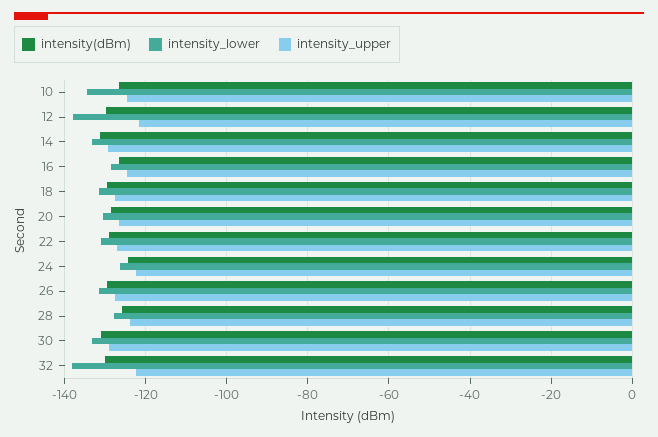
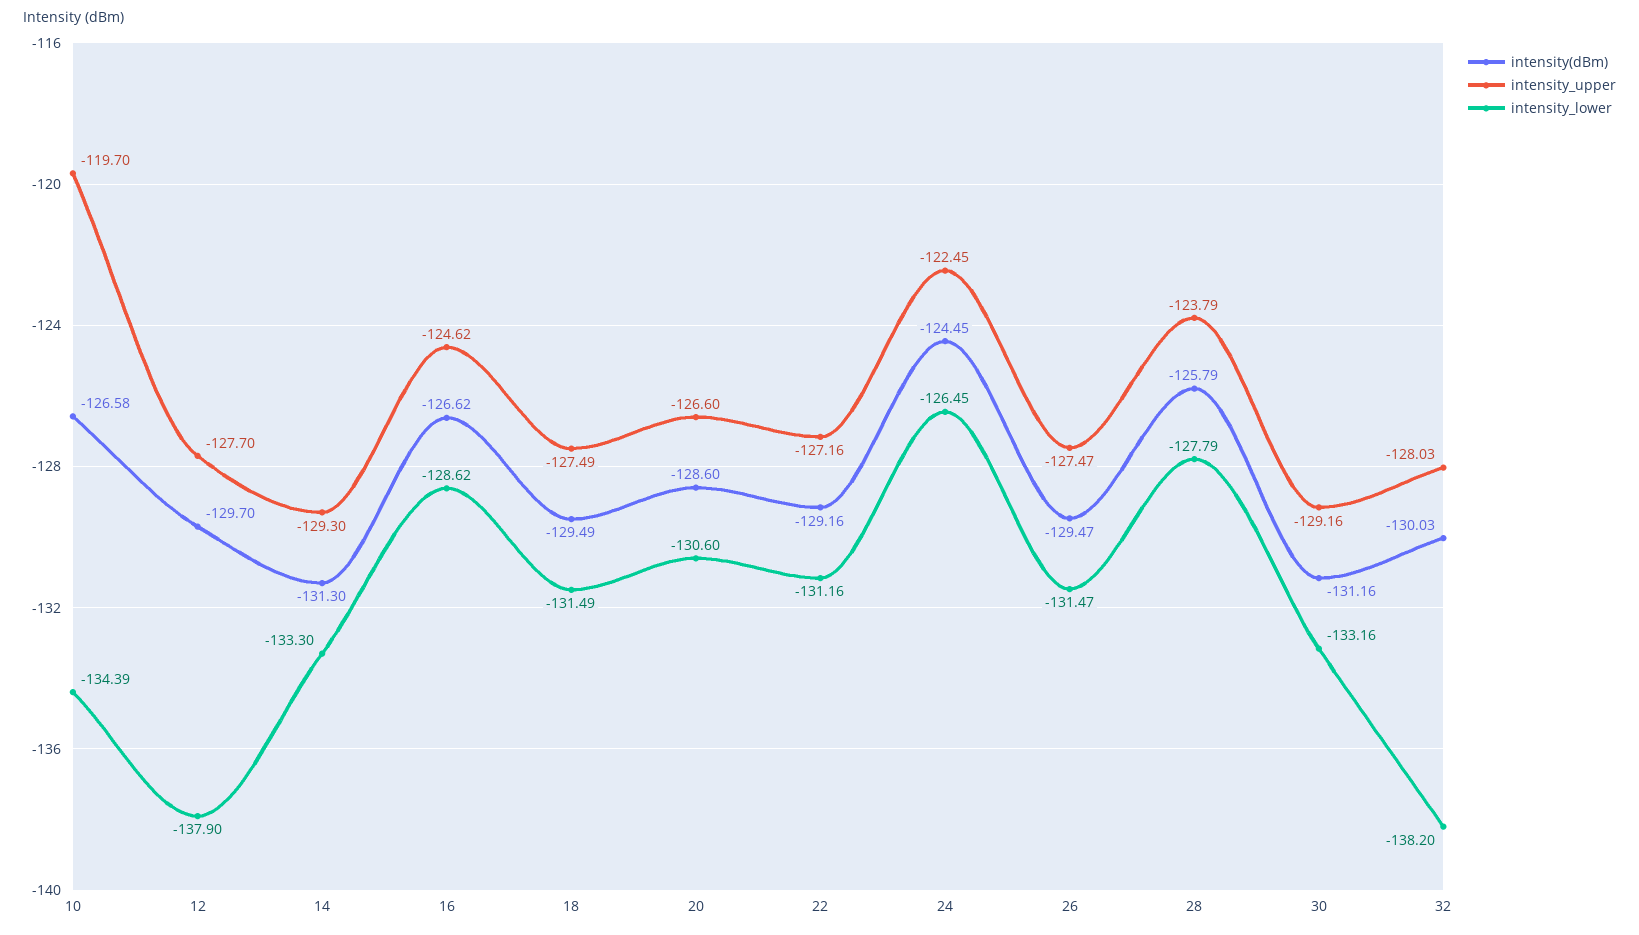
intensity_upper, 10: -124 -> -119.7
intensity_upper, 12: -122 -> -127.7
intensity_upper, 32: -122 -> -128.03

